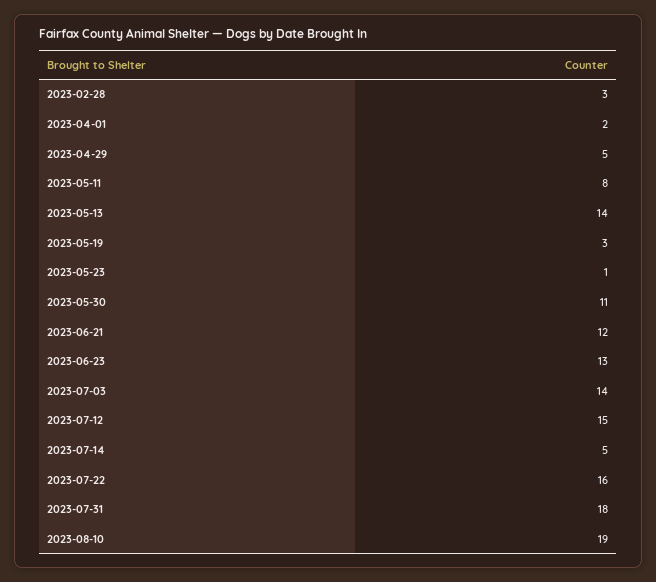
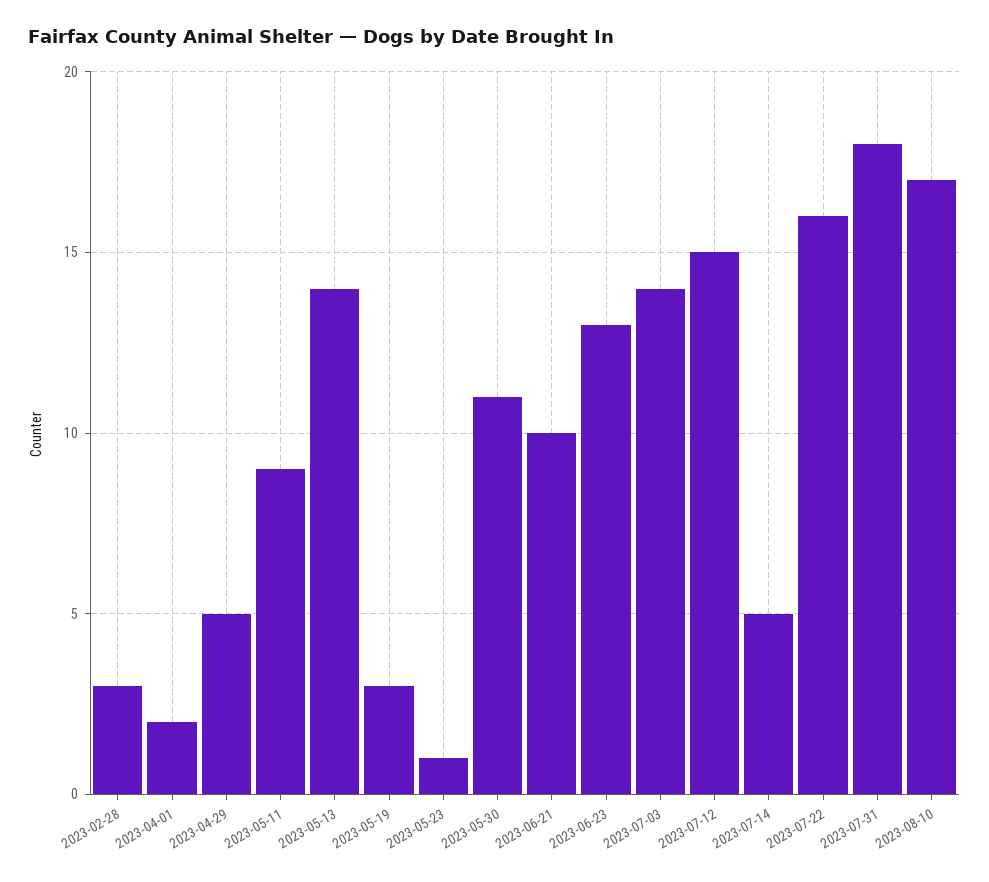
2023-05-11: 8 -> 9
2023-06-21: 12 -> 10
2023-08-10: 19 -> 17

